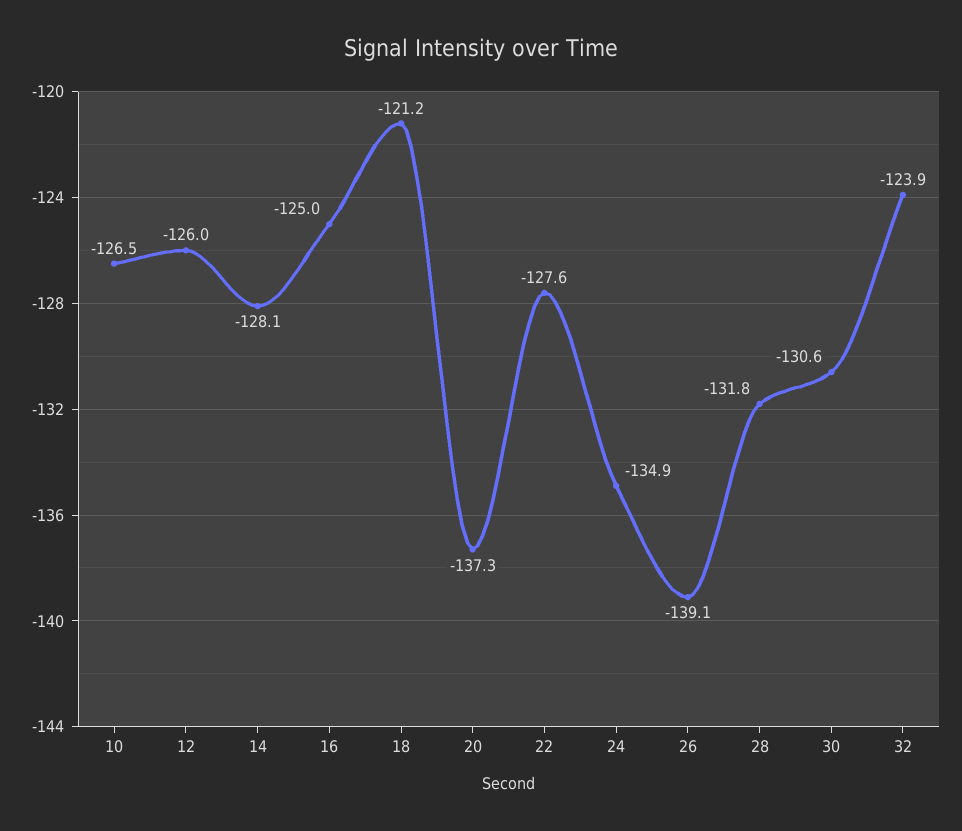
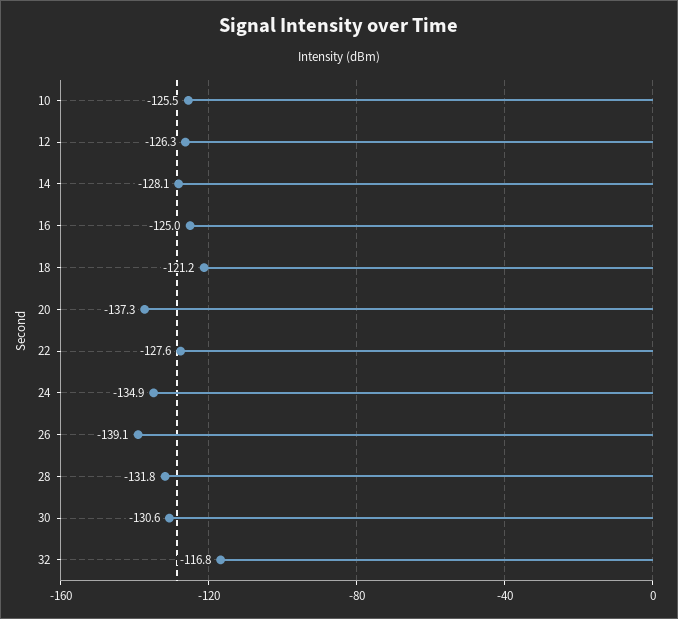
10: -126.5 -> -125.5
12: -126 -> -126.3
32: -123.9 -> -116.8

